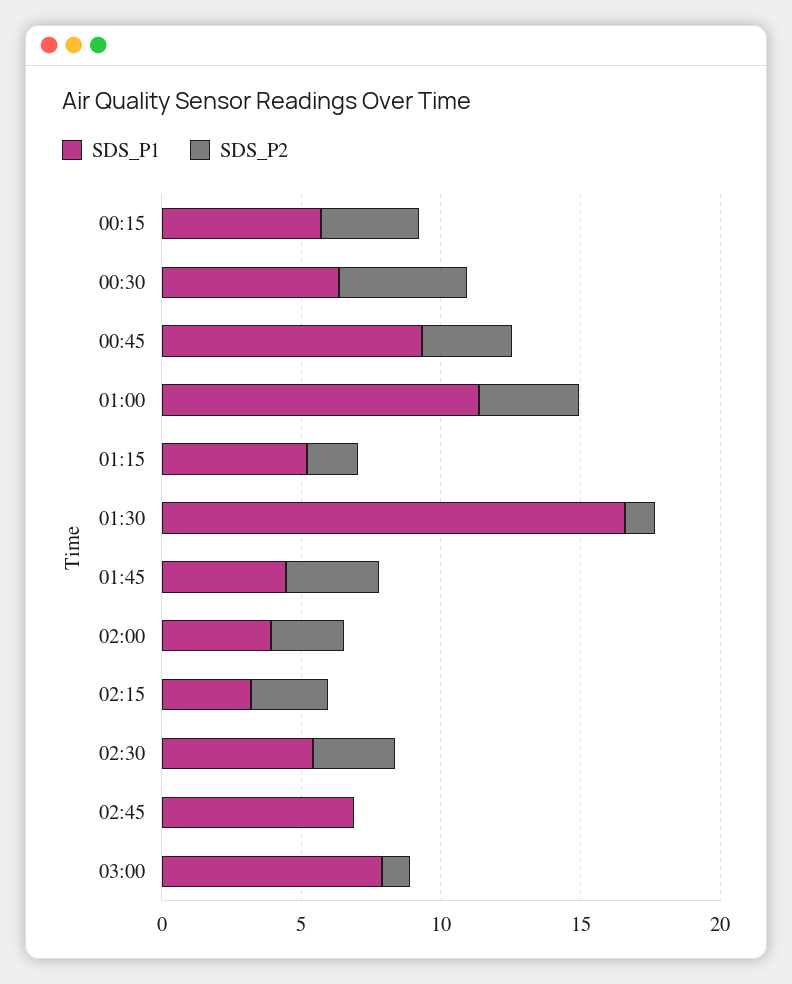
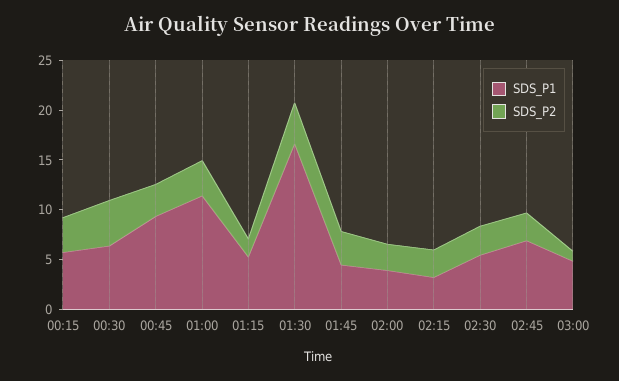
SDS_P2, 01:30: 1 -> 4
SDS_P2, 02:45: 0 -> 3
SDS_P1, 03:00: 8 -> 5

